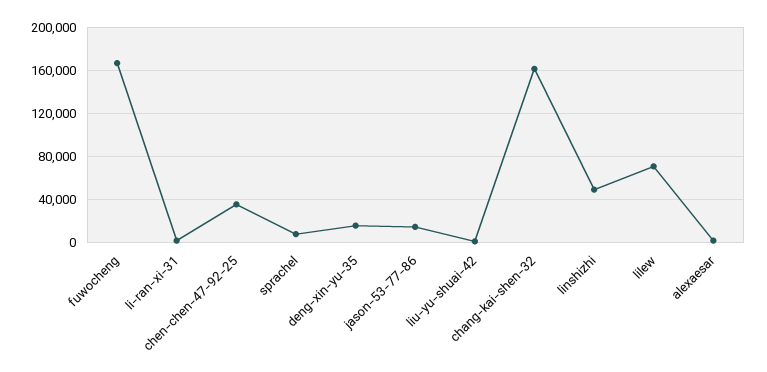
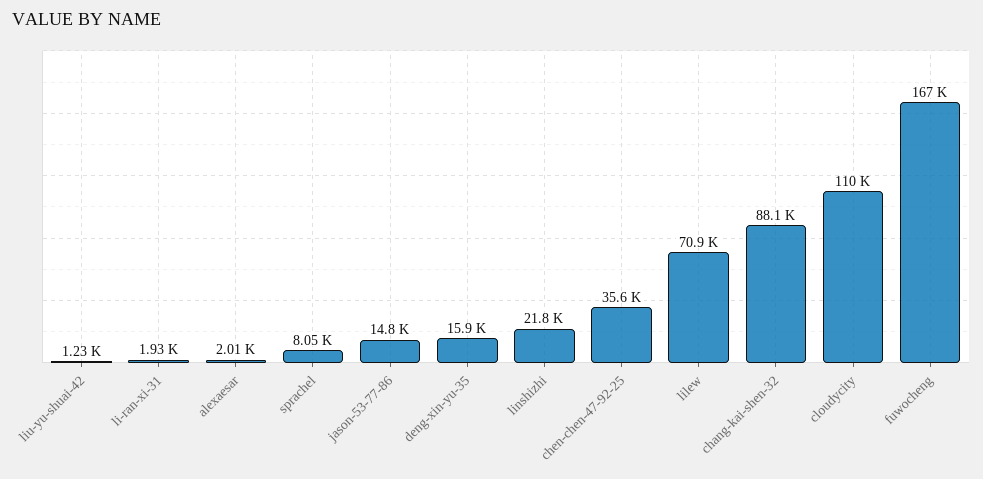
chang-kai-shen-32: 160000 -> 88100
linshizhi: 50000 -> 21800
cloudycity: none -> 110000

